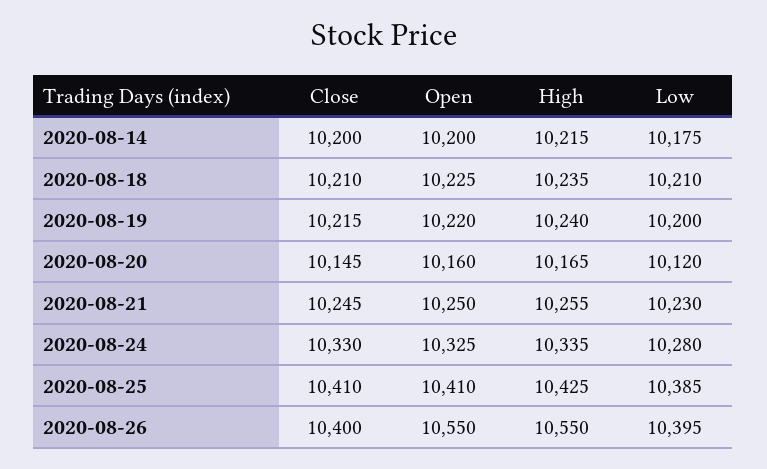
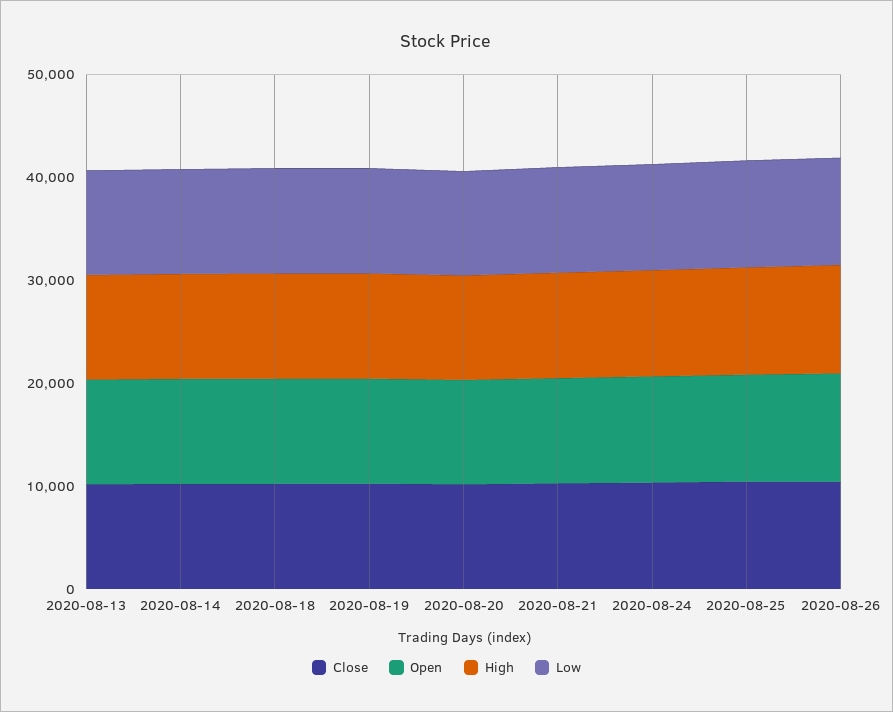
Close, 2020-08-13: none -> 10000
Open, 2020-08-13: none -> 10000
High, 2020-08-13: none -> 10000
Low, 2020-08-13: none -> 10000

